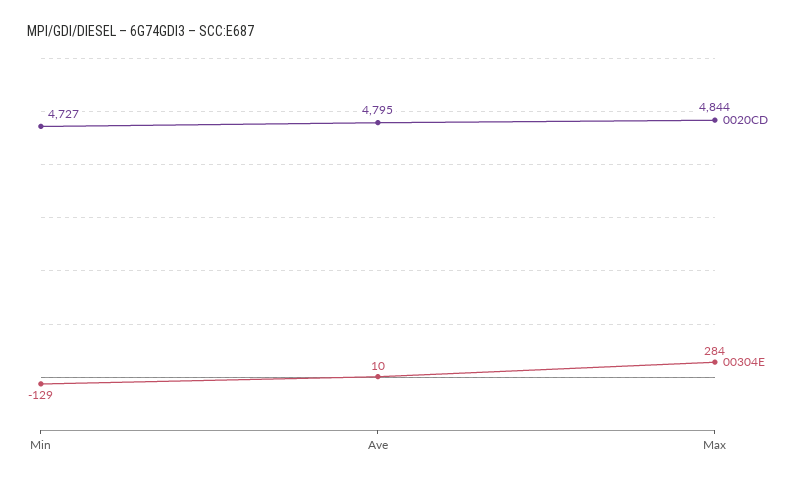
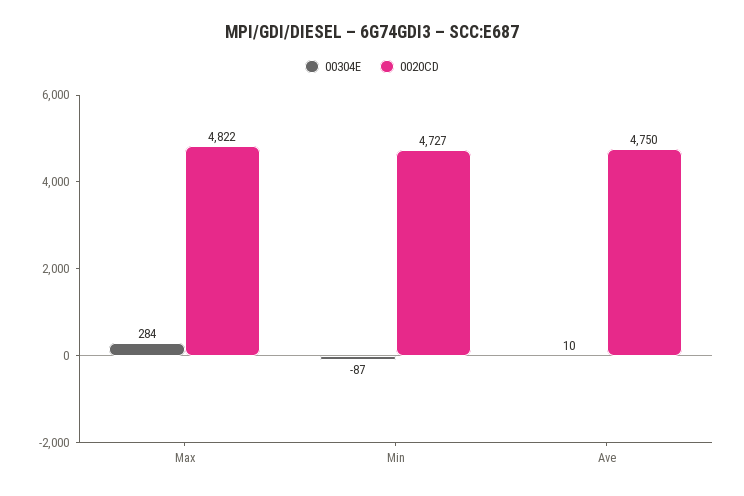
00304E, Min: -129 -> -87
0020CD, Ave: 4795 -> 4750
0020CD, Max: 4844 -> 4822

